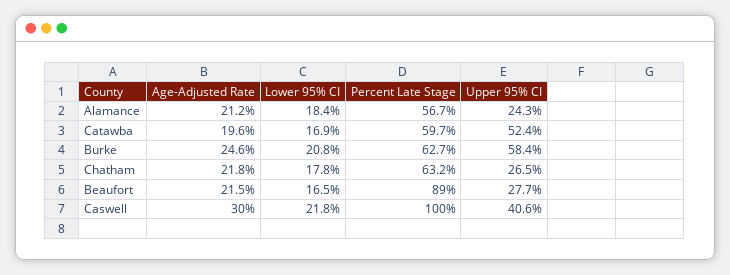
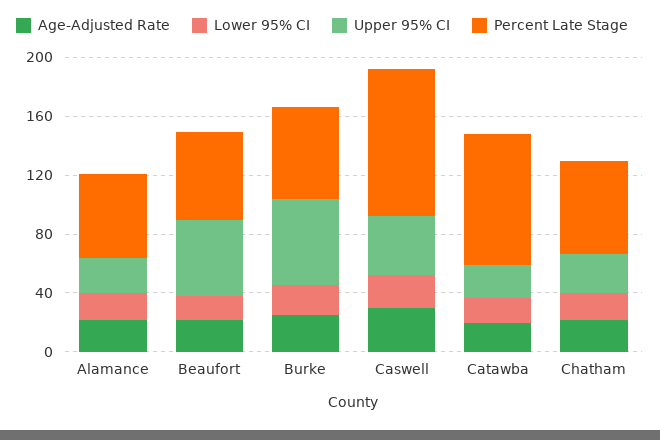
Percent Late Stage, Catawba: 59.7 -> 90
Upper 95% CI, Catawba: 52.4 -> 20
Percent Late Stage, Beaufort: 89 -> 60
Upper 95% CI, Beaufort: 27.7 -> 50

